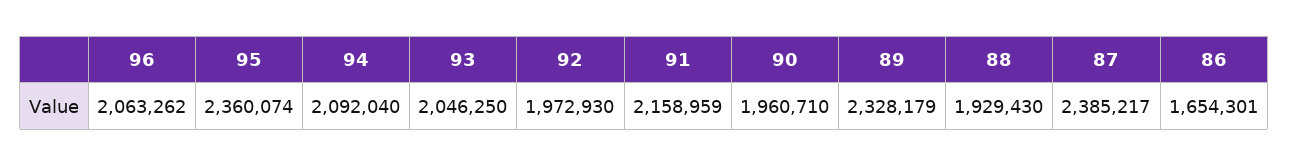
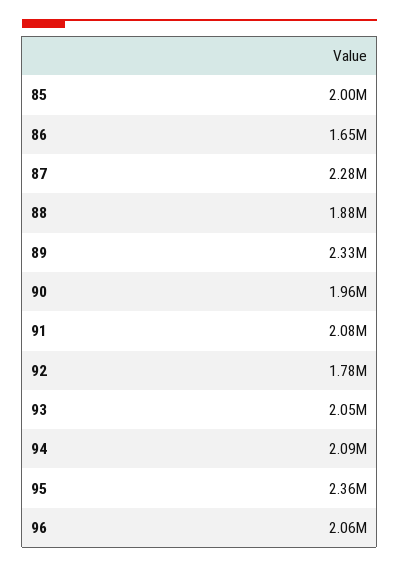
92: 1972930 -> 1780000
91: 2158959 -> 2080000
88: 1929430 -> 1880000
87: 2385217 -> 2280000
85: none -> 2000000

